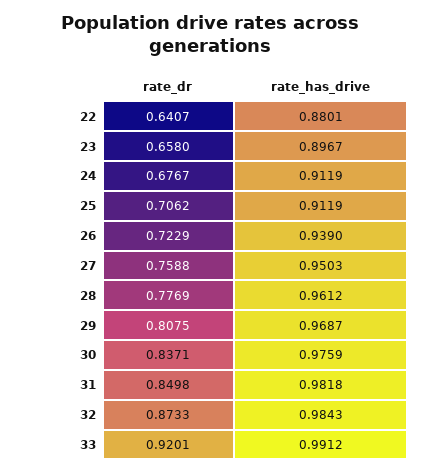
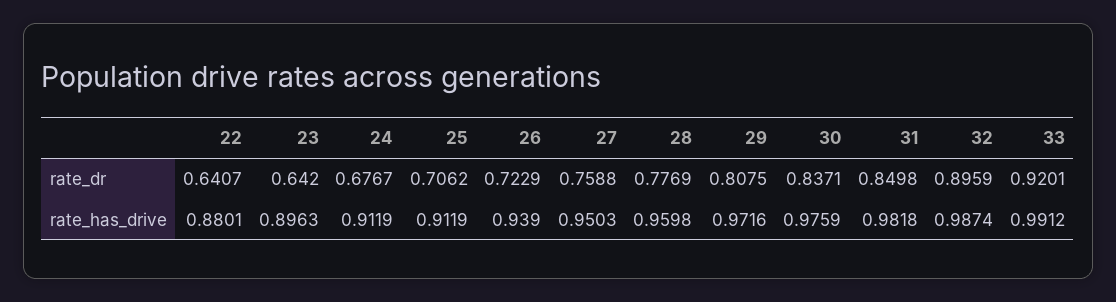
rate_dr, 23: 0.658 -> 0.642
rate_has_drive, 23: 0.8967 -> 0.8963
rate_has_drive, 28: 0.9612 -> 0.9598
rate_has_drive, 29: 0.9687 -> 0.9716
rate_dr, 32: 0.8733 -> 0.8959
rate_has_drive, 32: 0.9843 -> 0.9874

